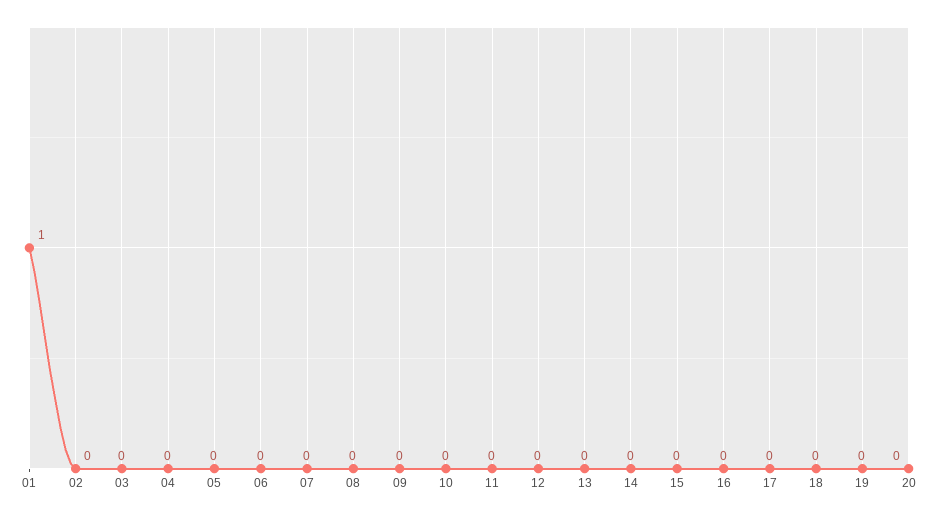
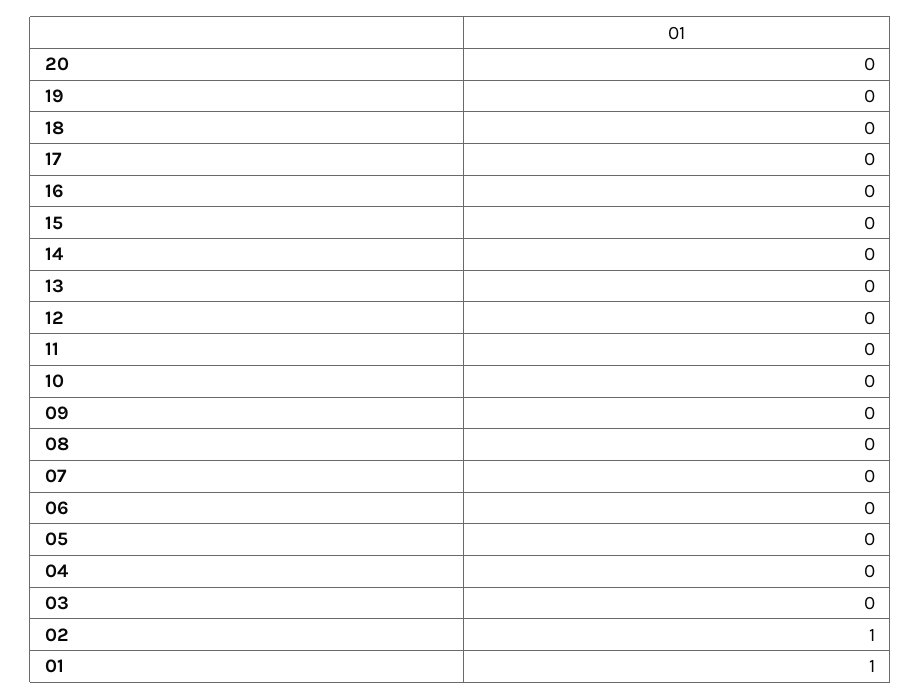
02: 0 -> 1

